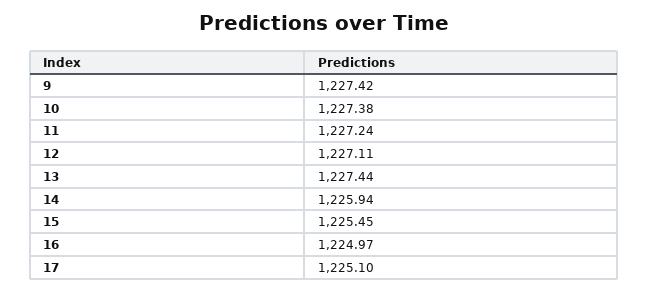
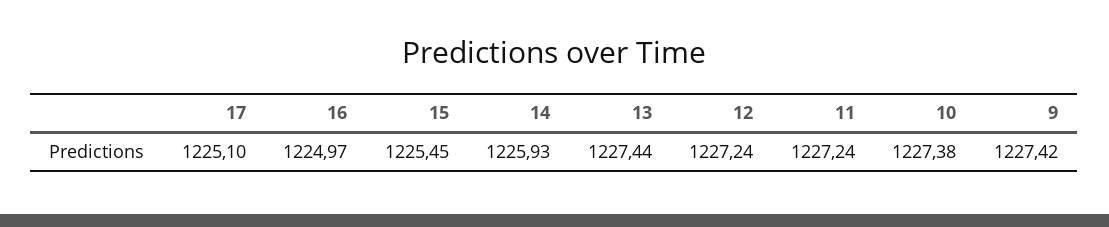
12: 1227.11 -> 1227.24
14: 1225.94 -> 1225.93

